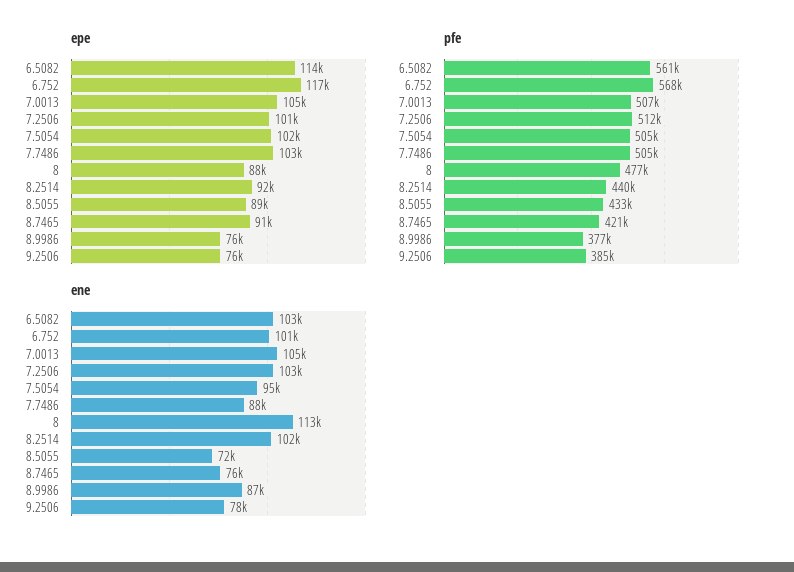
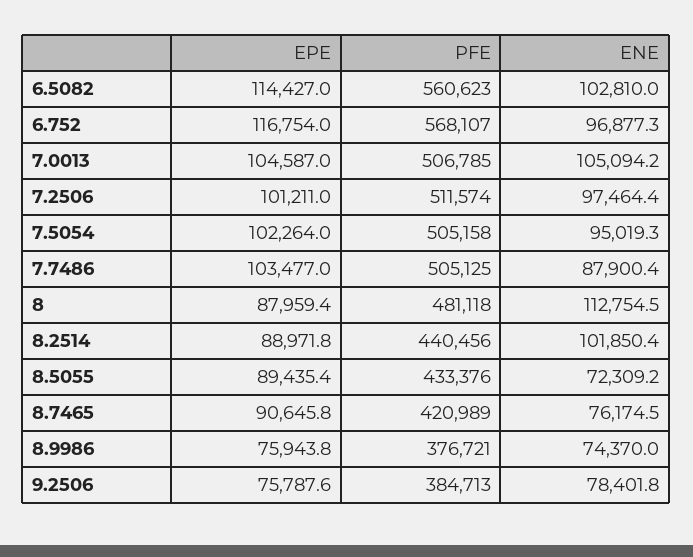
epe, 8.2514: 92000 -> 88971.8
pfe, 8: 477000 -> 481118
ene, 6.752: 101000 -> 96877.3
ene, 7.2506: 103000 -> 97464.4
ene, 8.9986: 87000 -> 74370

